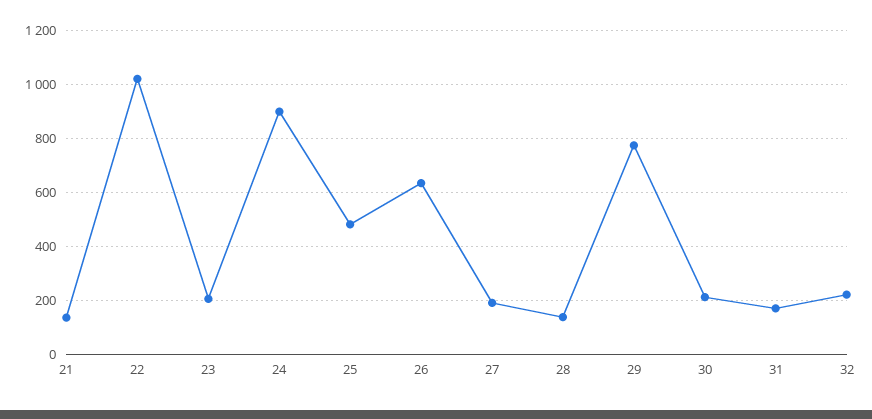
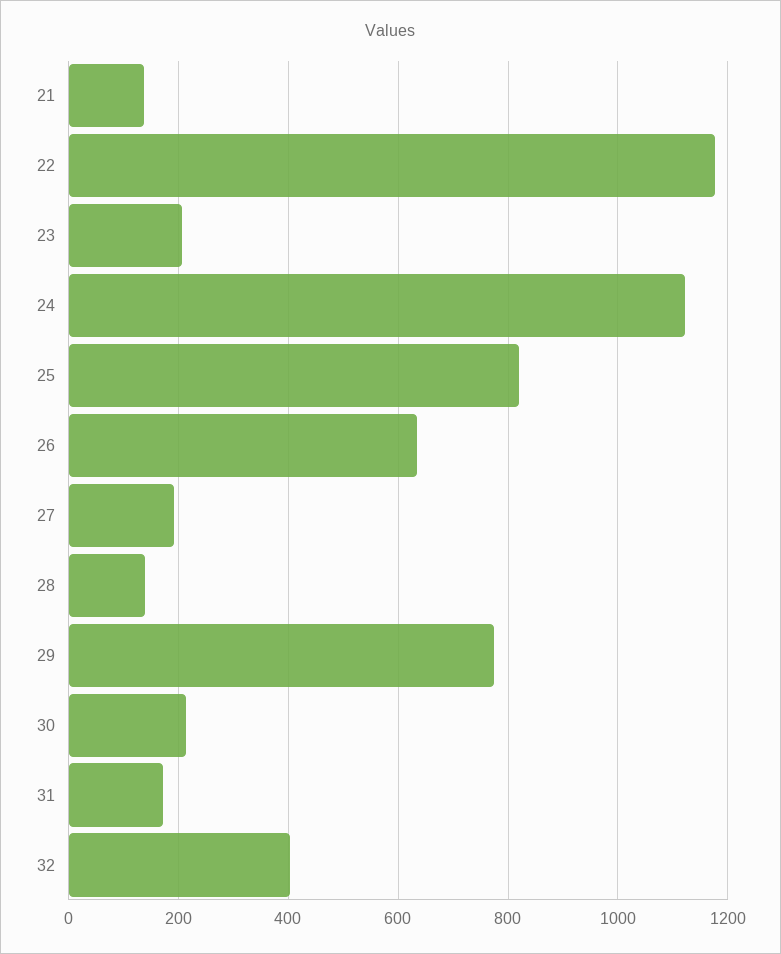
22: 1025 -> 1180
24: 900 -> 1120
25: 475 -> 820
32: 225 -> 400

